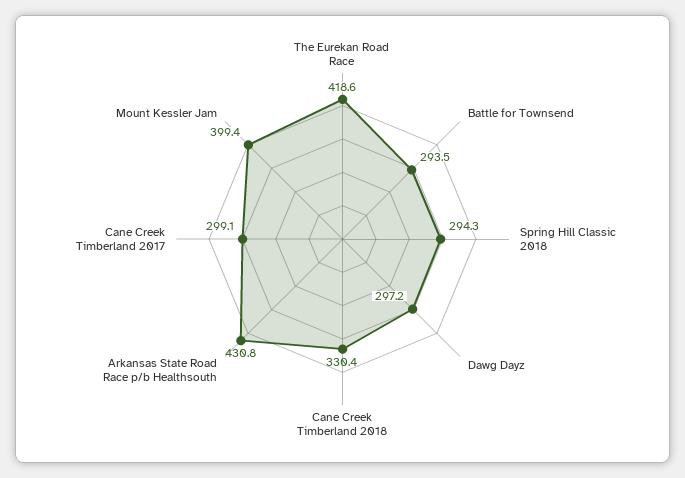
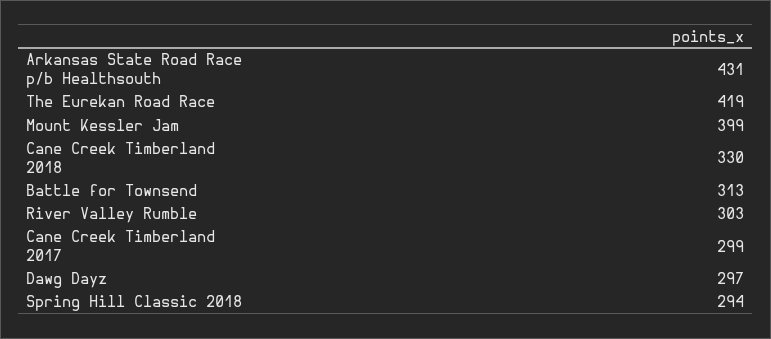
Battle for Townsend: 293.5 -> 313
River Valley Rumble: none -> 303

